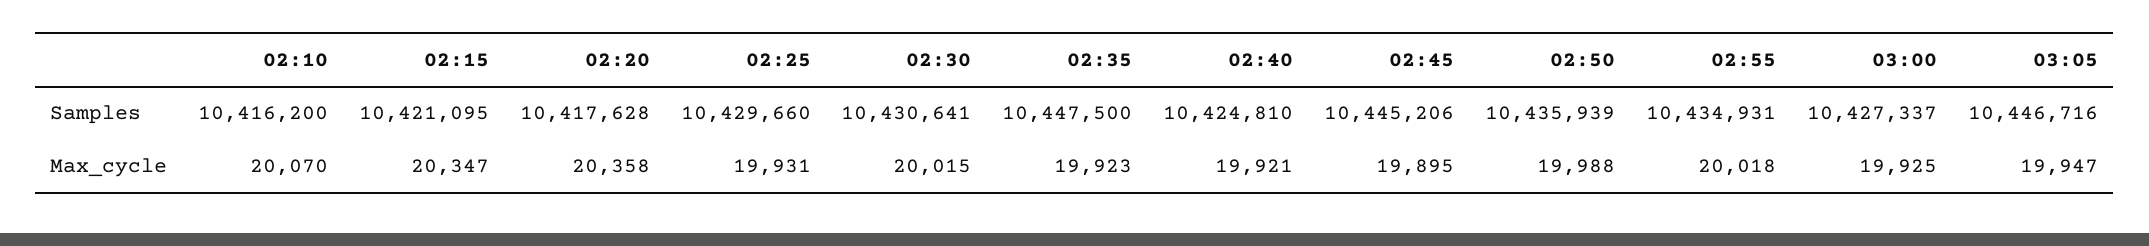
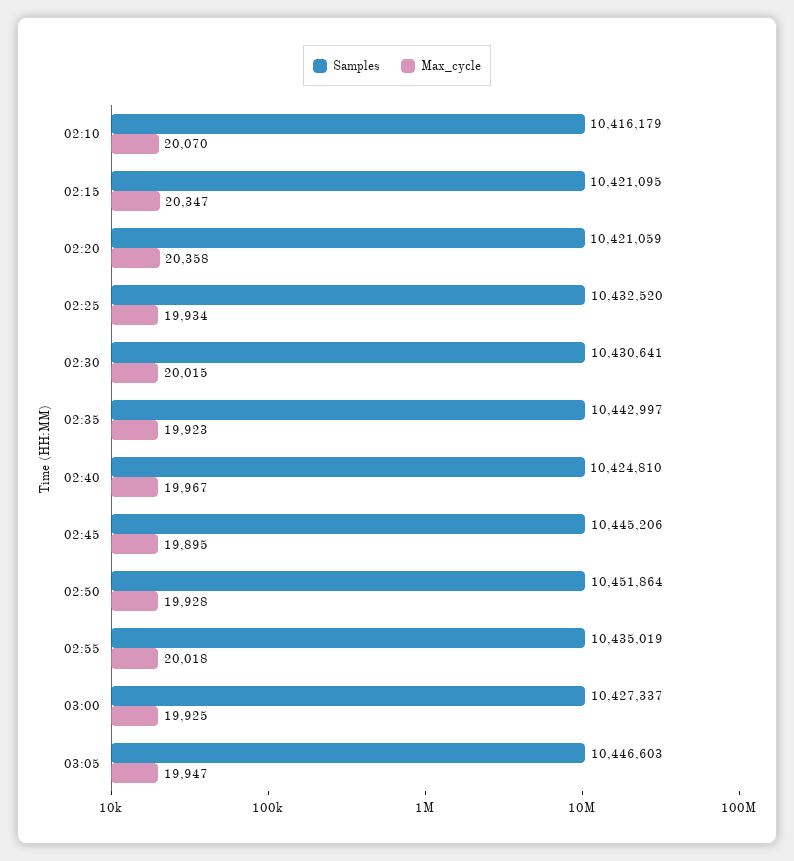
Samples, 02:10: 10416200 -> 10416179
Samples, 02:20: 10417628 -> 10421059
Samples, 02:25: 10429660 -> 10432520
Samples, 02:35: 10447500 -> 10442997
Samples, 02:50: 10435939 -> 10451864
Samples, 02:55: 10434931 -> 10435019
Samples, 03:05: 10446716 -> 10446603
Max_cycle, 02:25: 19931 -> 19934
Max_cycle, 02:40: 19921 -> 19967
Max_cycle, 02:50: 19988 -> 19928

